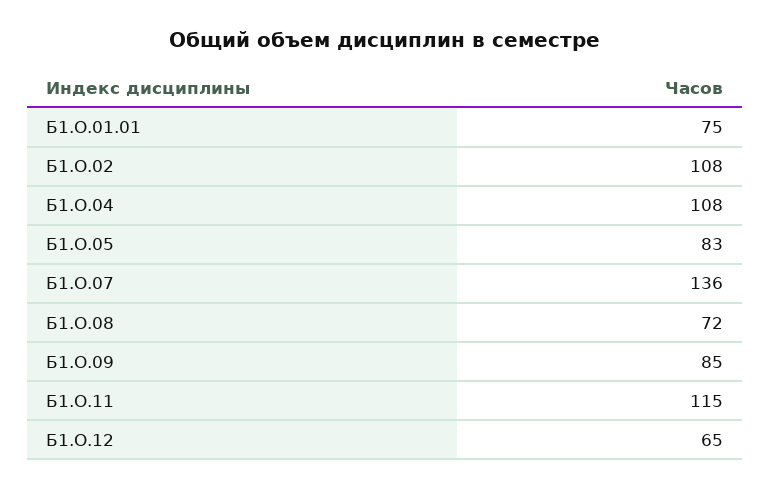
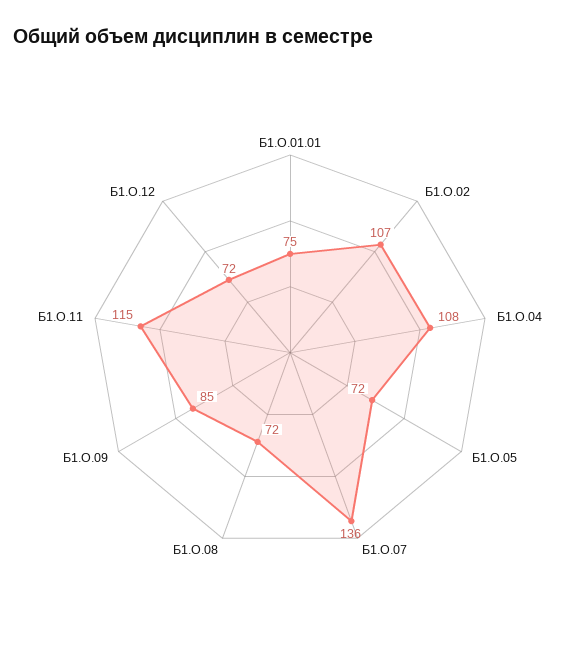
Б1.О.02: 108 -> 107
Б1.О.05: 83 -> 72
Б1.О.12: 65 -> 72

